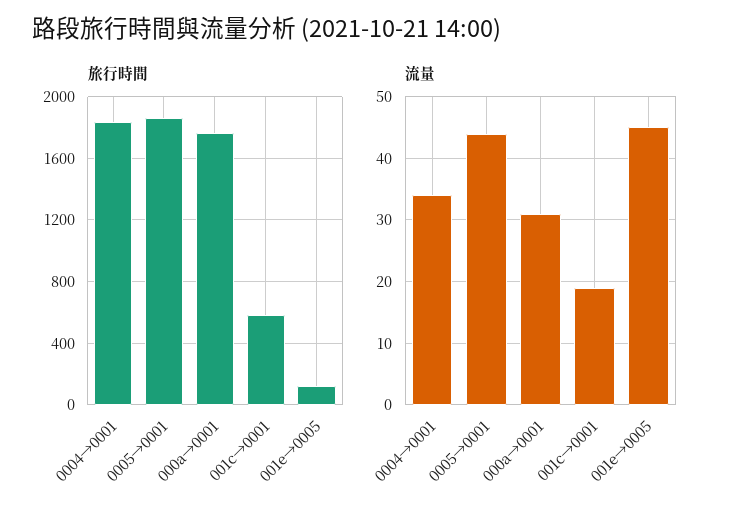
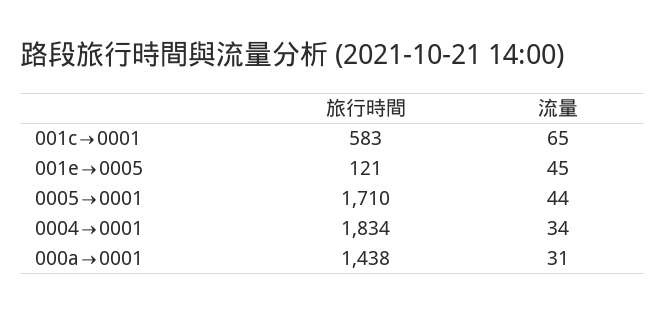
旅行時間, 0005→0001: 1850 -> 1710
旅行時間, 000a→0001: 1750 -> 1438
流量, 001c→0001: 19 -> 65

